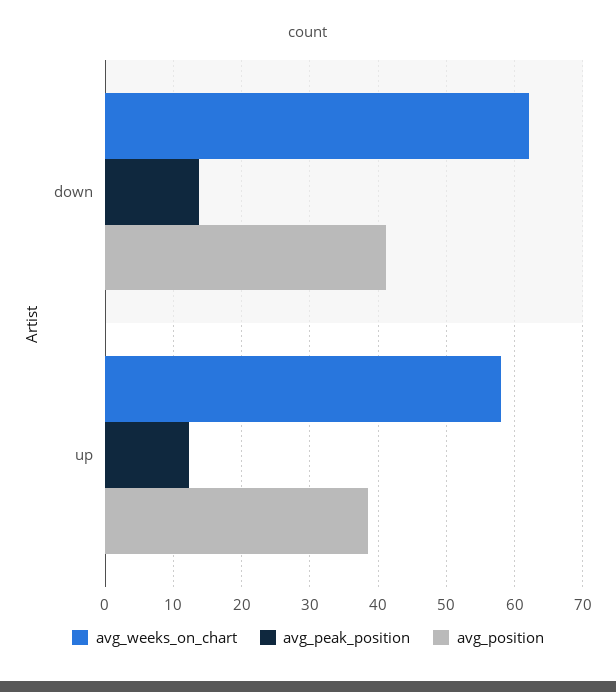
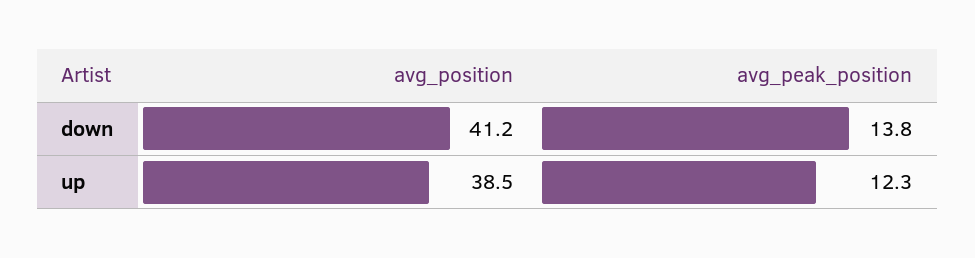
avg_weeks_on_chart, down: 62 -> none
avg_weeks_on_chart, up: 58 -> none

